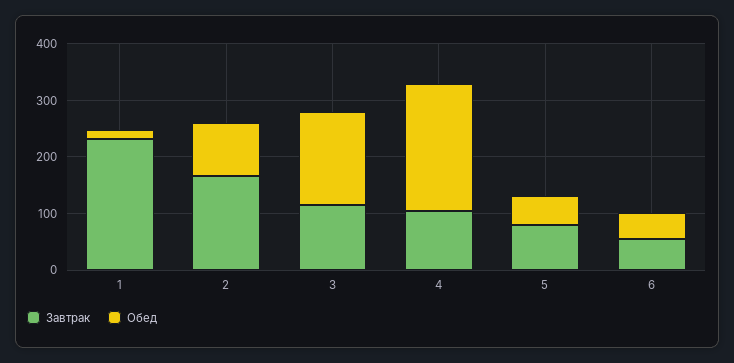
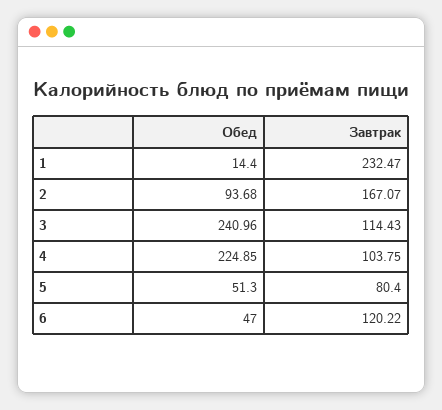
Обед, 3: 160 -> 240.96
Завтрак, 6: 60 -> 120.22

